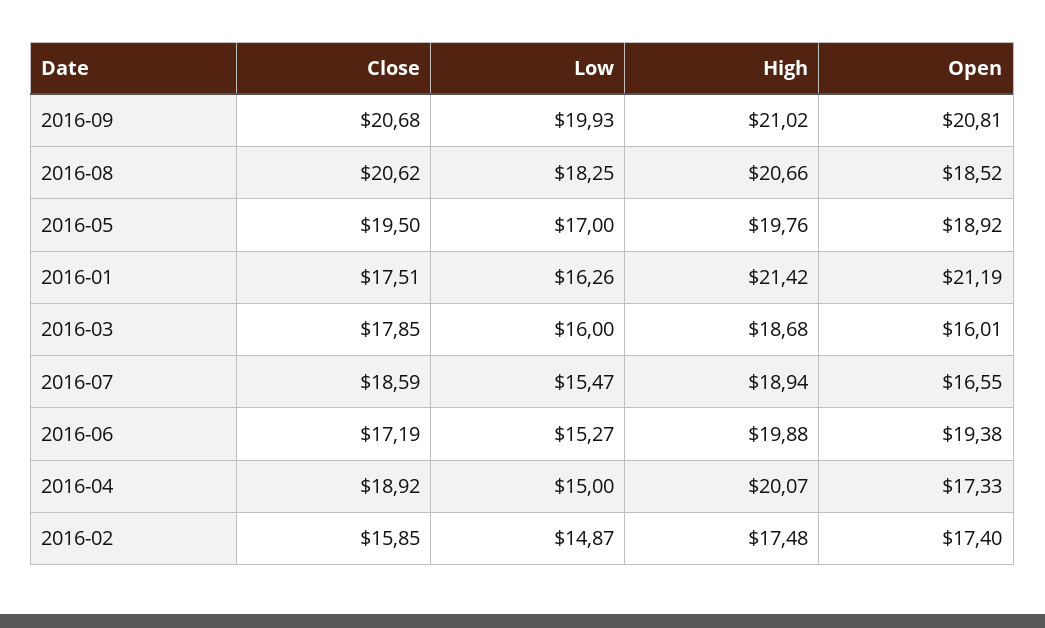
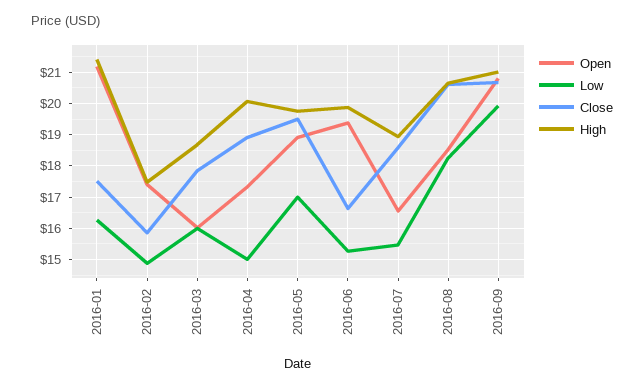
Close, 2016-06: 17.19 -> 16.6

